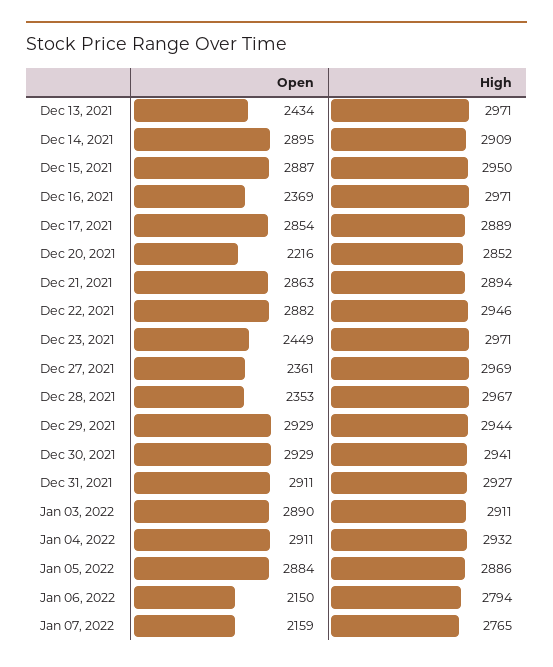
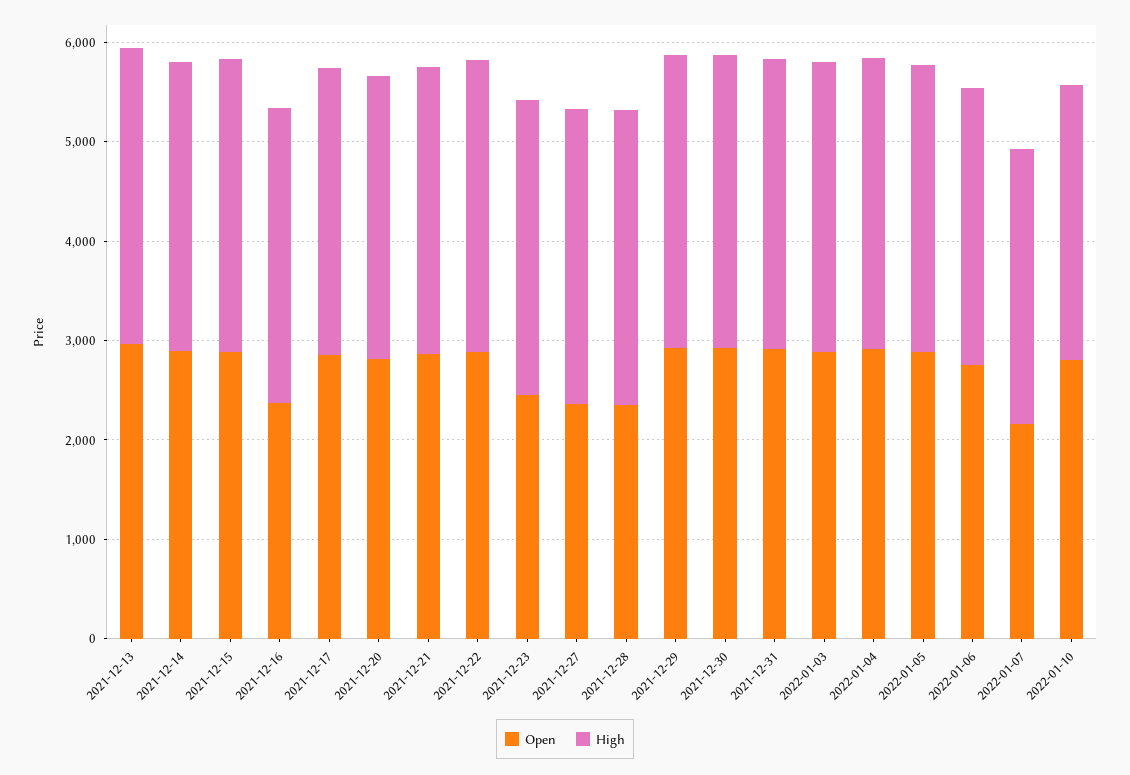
Open, Dec 13, 2021: 2434 -> 3000
Open, Dec 20, 2021: 2216 -> 2800
Open, Jan 06, 2022: 2150 -> 2800
Open, 2022-01-10: none -> 2800
High, 2022-01-10: none -> 2800

